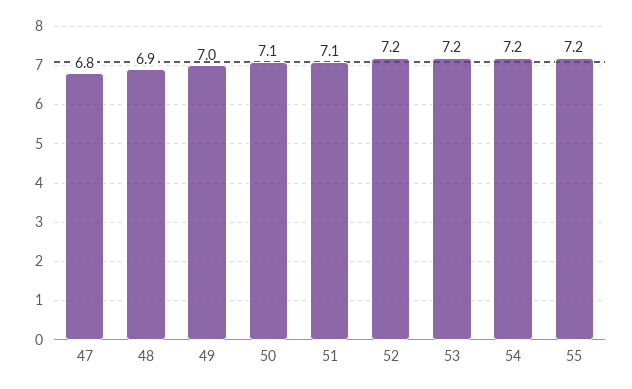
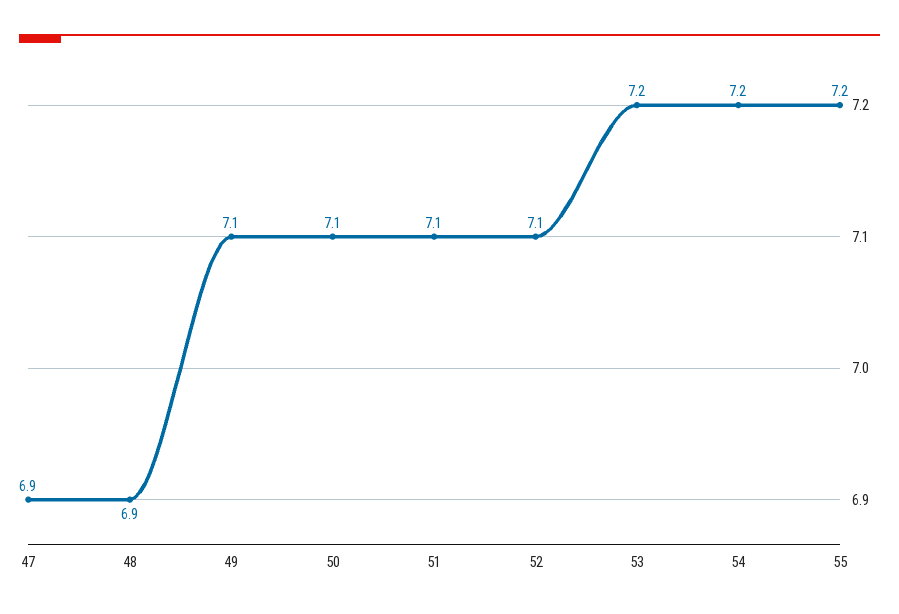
47: 6.8 -> 6.9
49: 7 -> 7.1
52: 7.2 -> 7.1

